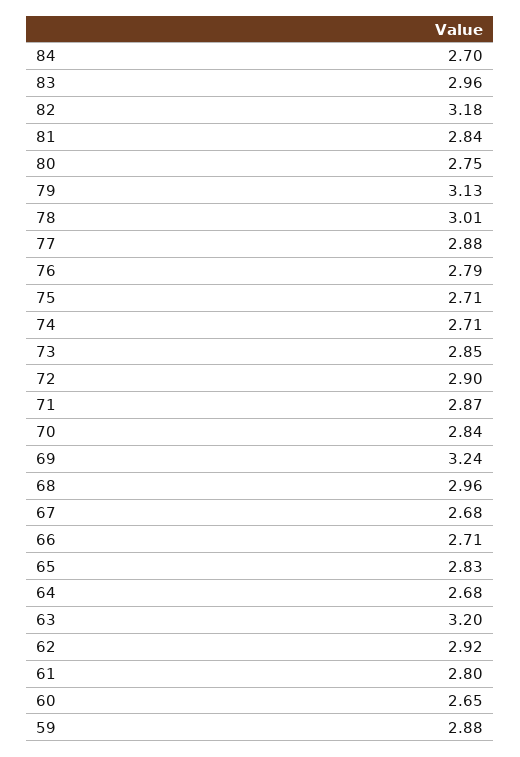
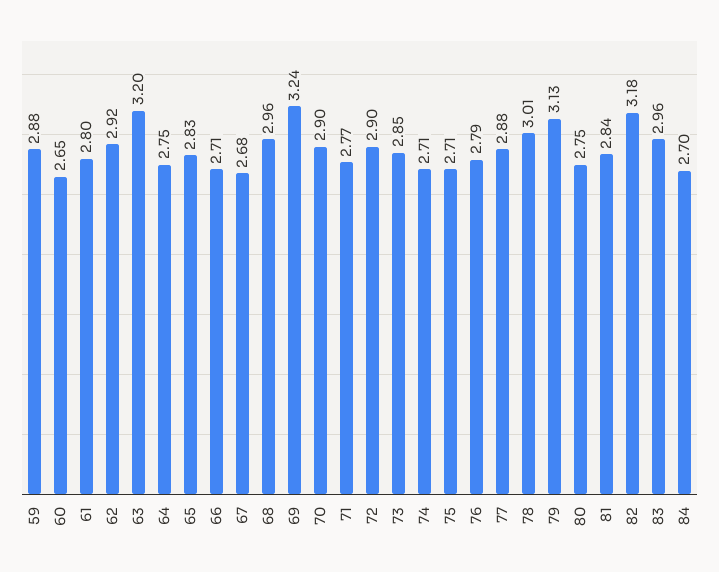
71: 2.87 -> 2.77
70: 2.84 -> 2.9
64: 2.68 -> 2.75

